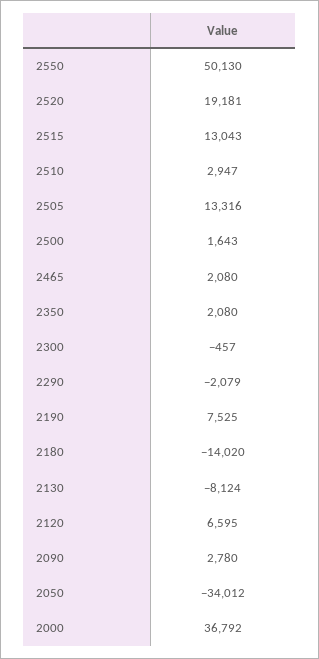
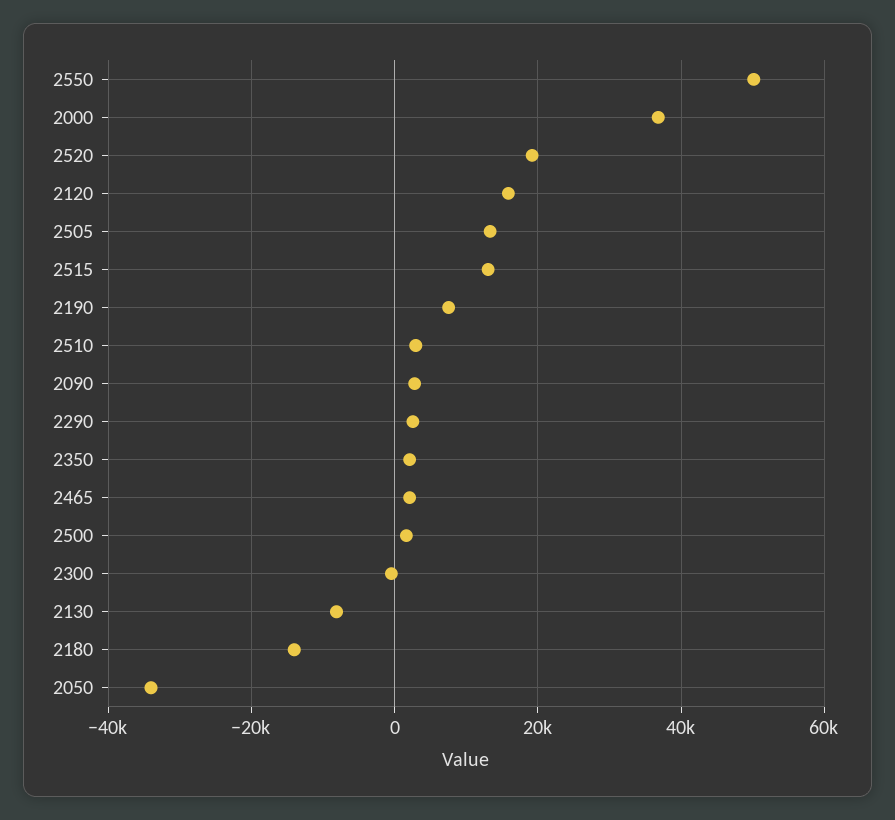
2290: -2079 -> 2000
2120: 6595 -> 16000

